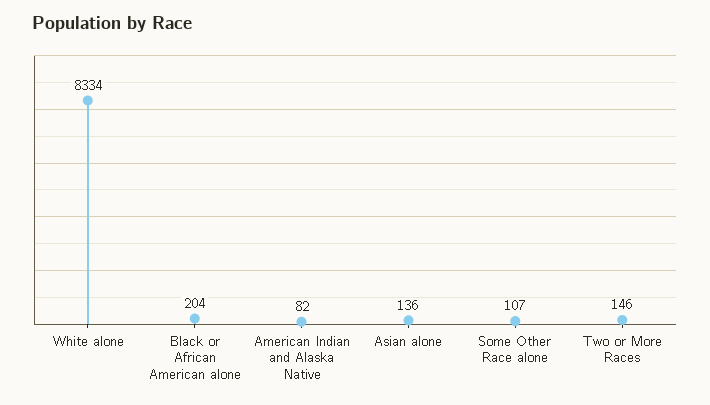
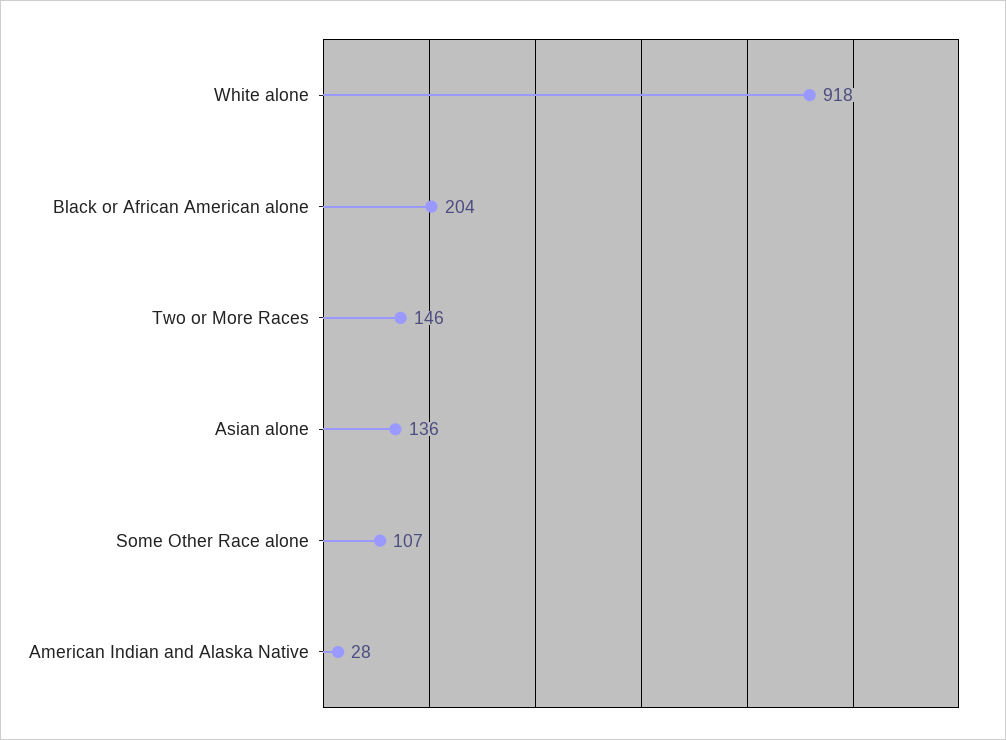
White alone: 8334 -> 918
American Indian and Alaska Native: 82 -> 28

